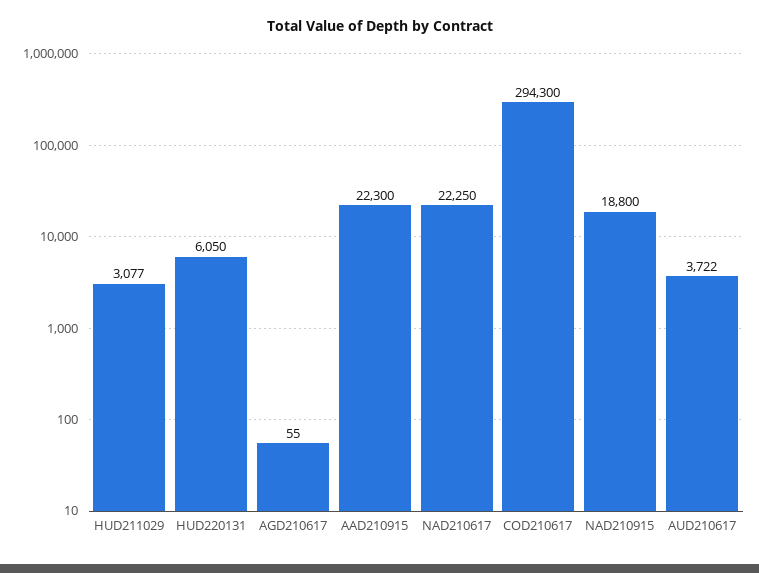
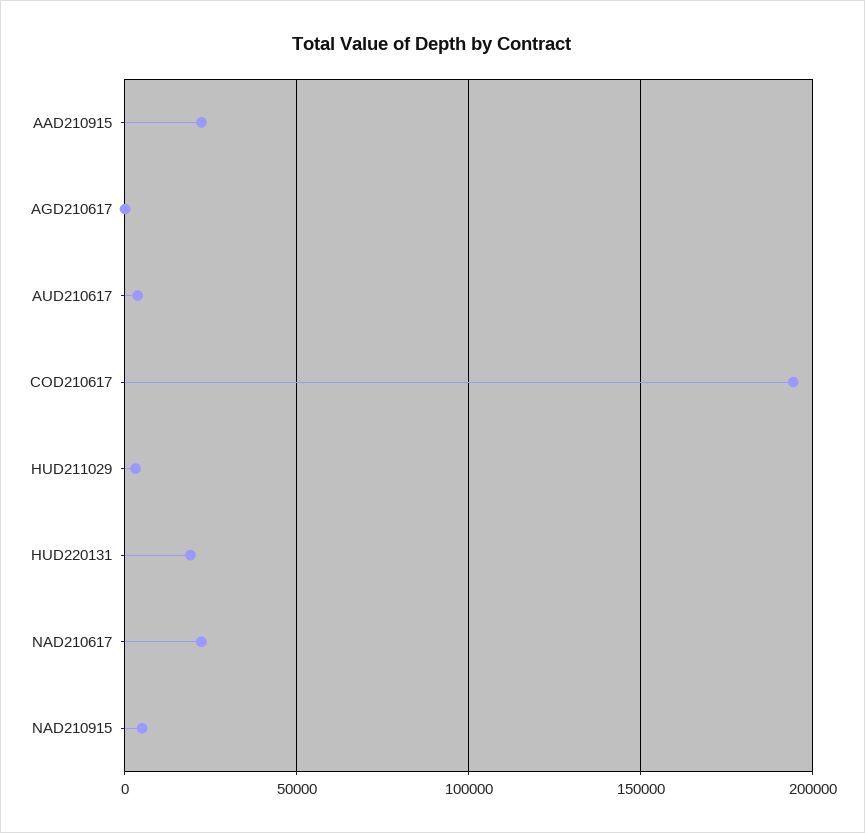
HUD220131: 6050 -> 20000
COD210617: 294300 -> 195000
NAD210915: 18800 -> 5000

